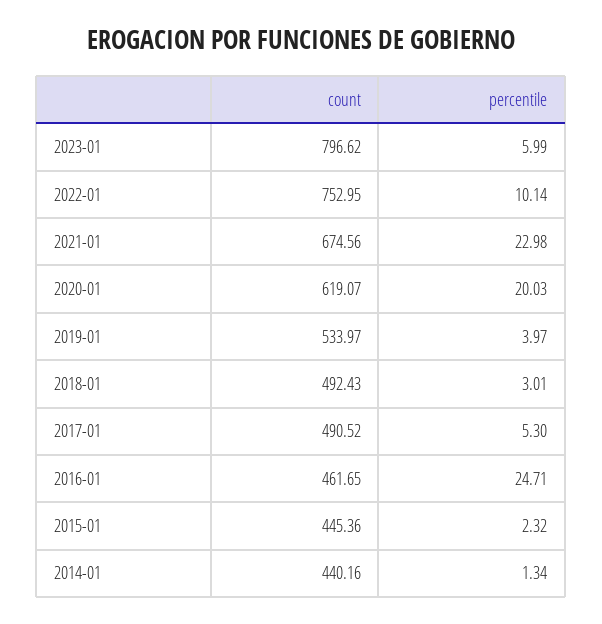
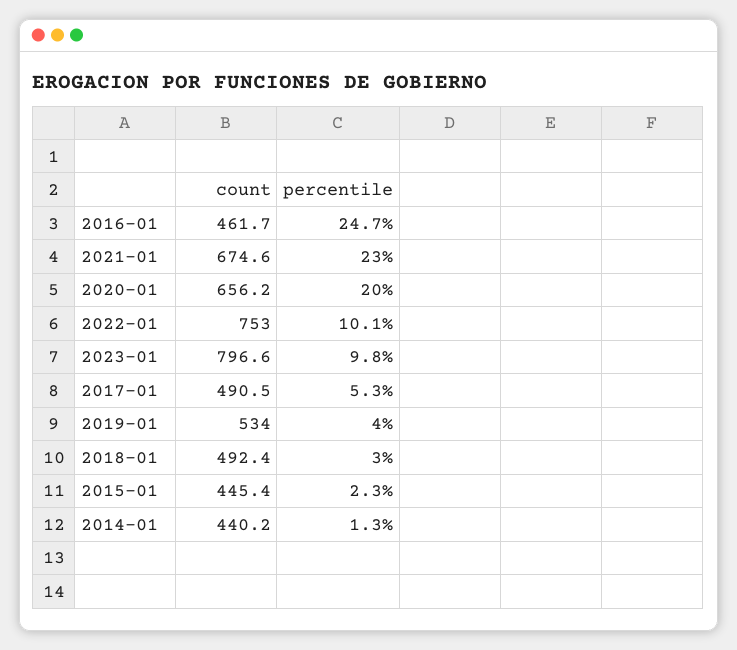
percentile, 2023-01: 5.99 -> 9.8
count, 2020-01: 619.07 -> 656.2

